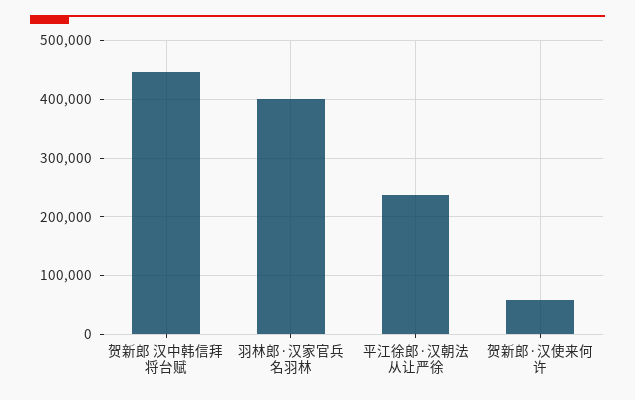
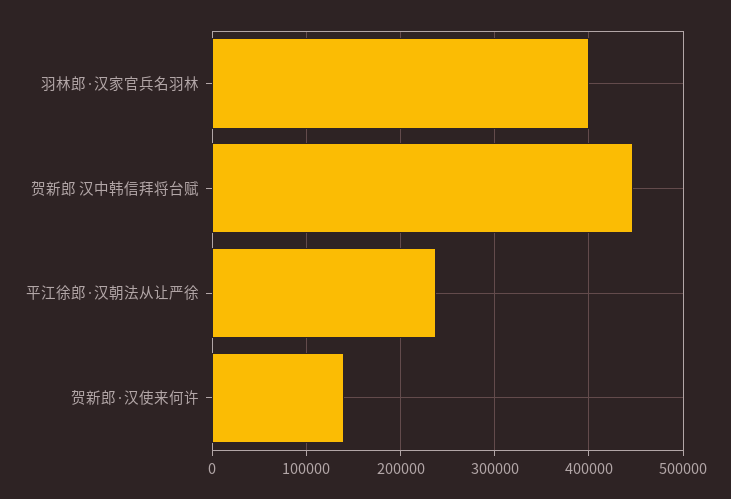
贺新郎·汉使来何许: 60000 -> 140000

